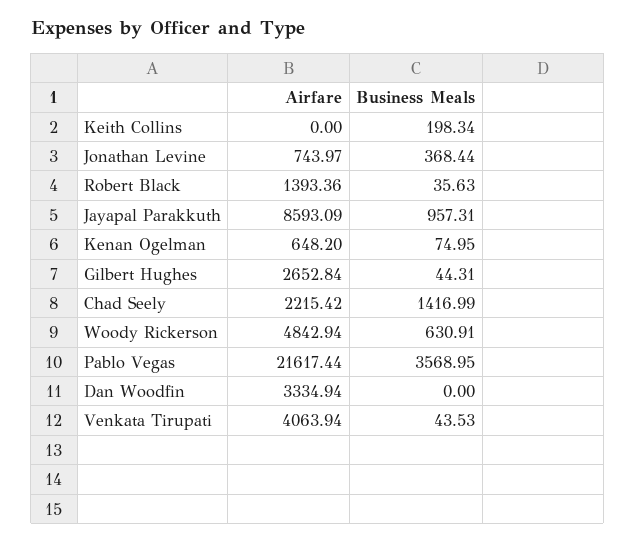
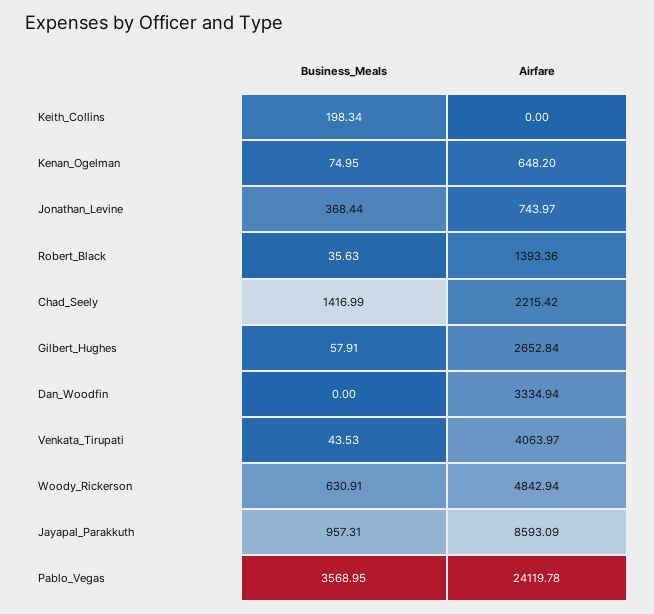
Business Meals, Gilbert Hughes: 44.31 -> 57.91
Airfare, Pablo Vegas: 21617.44 -> 24119.78
Airfare, Venkata Tirupati: 4063.94 -> 4063.97

